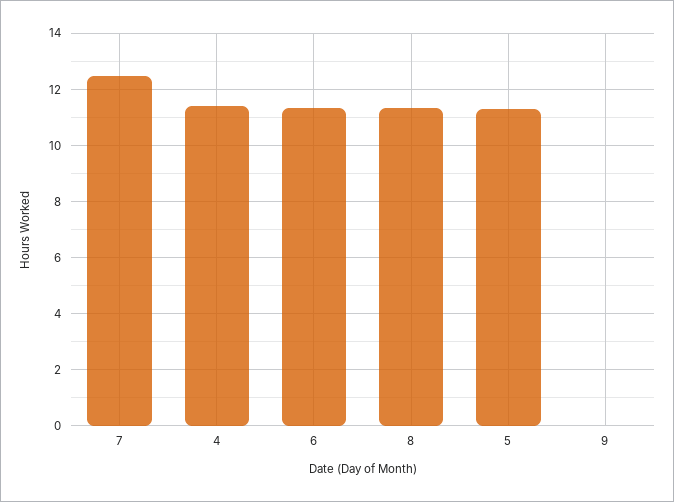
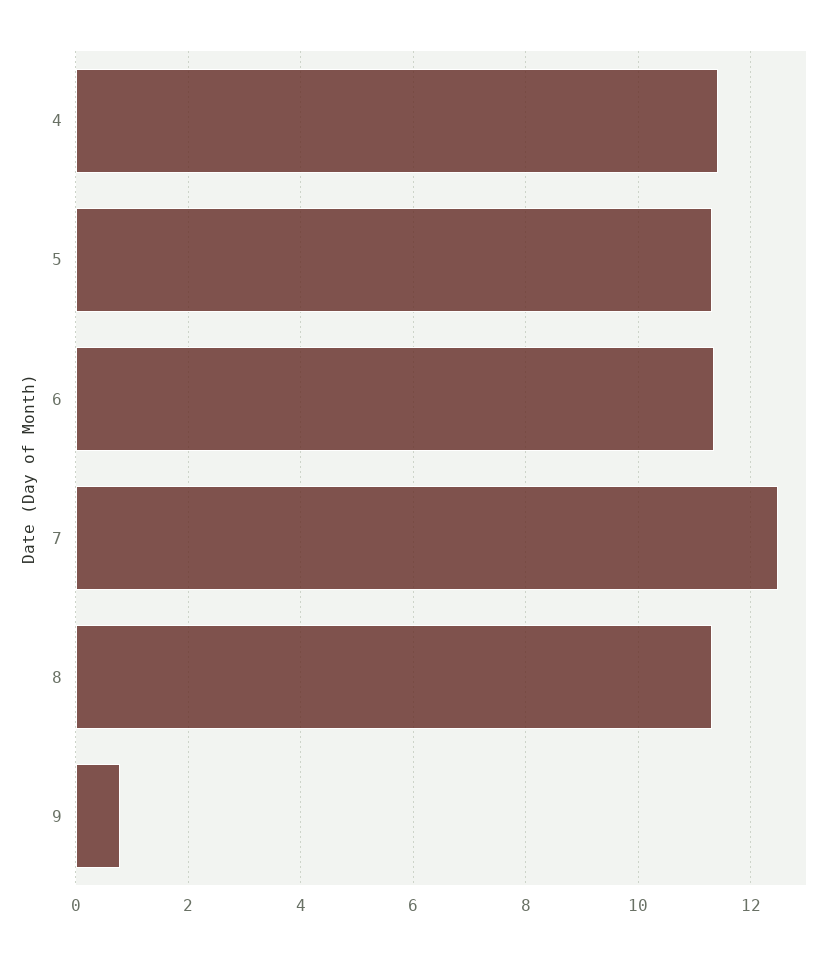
9: 0 -> 0.8

